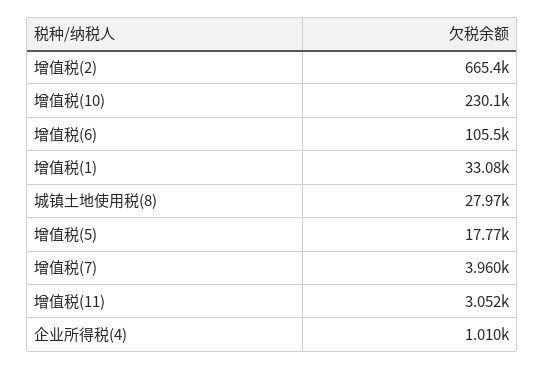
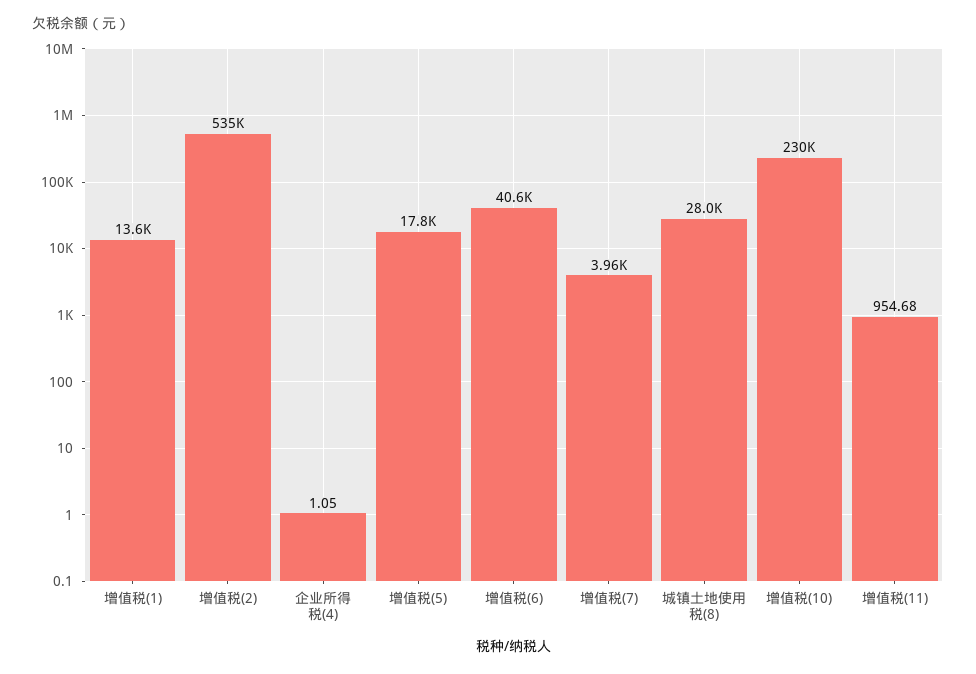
增值税(2): 665400 -> 535000
增值税(6): 105500 -> 40600
增值税(1): 33080 -> 13600
增值税(11): 3052 -> 954.68
企业所得税(4): 1010 -> 1.05

